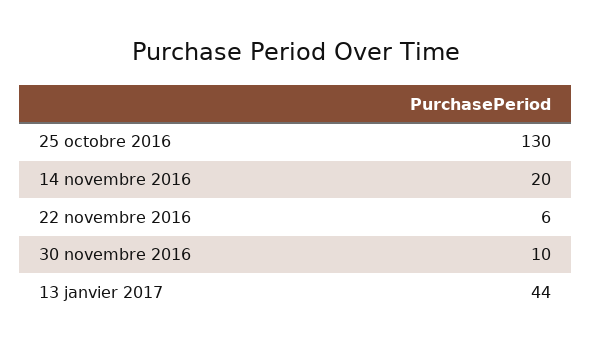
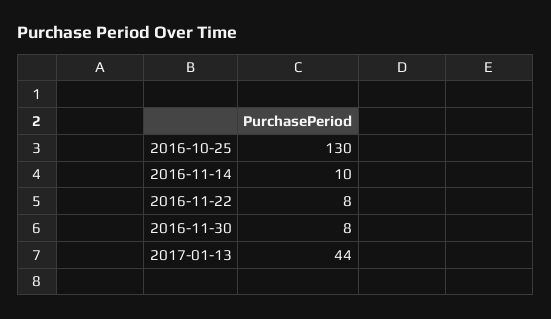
14 novembre 2016: 20 -> 10
22 novembre 2016: 6 -> 8
30 novembre 2016: 10 -> 8

